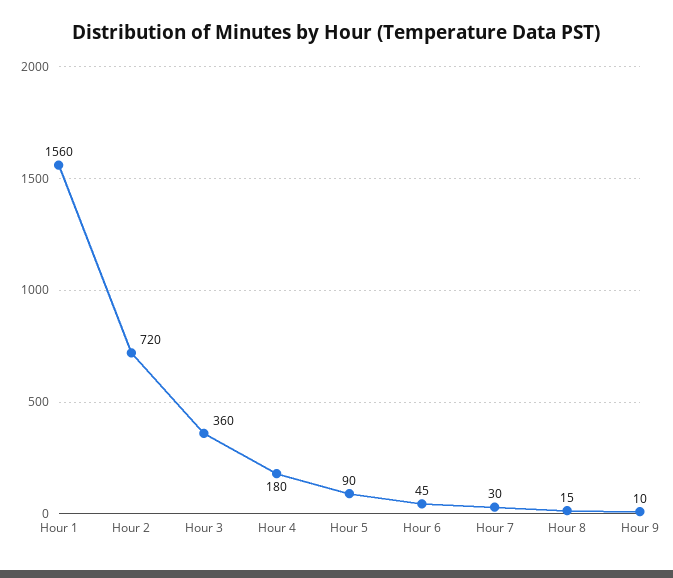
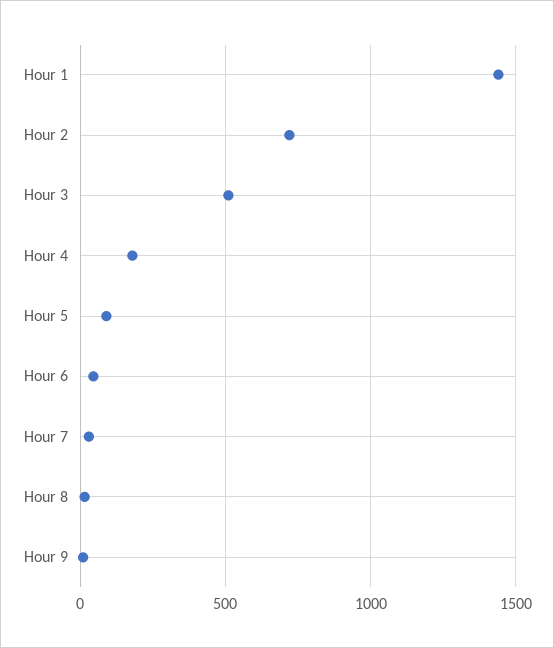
Hour 1: 1560 -> 1450
Hour 3: 360 -> 500

